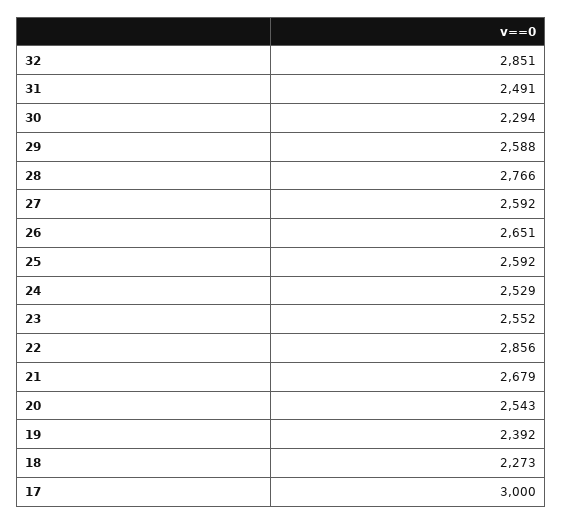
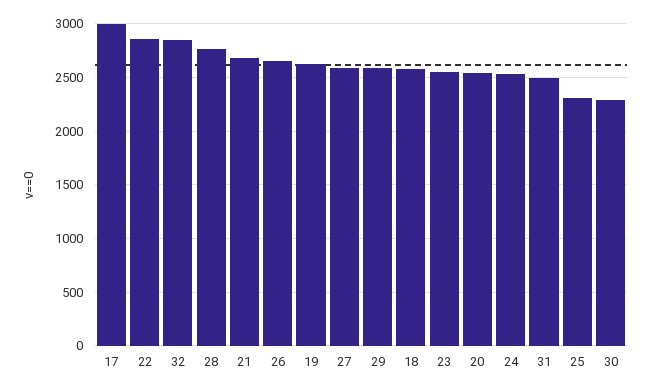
25: 2592 -> 2300
19: 2392 -> 2600
18: 2273 -> 2600

